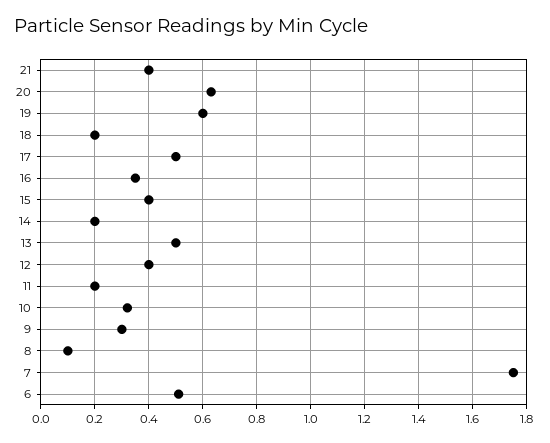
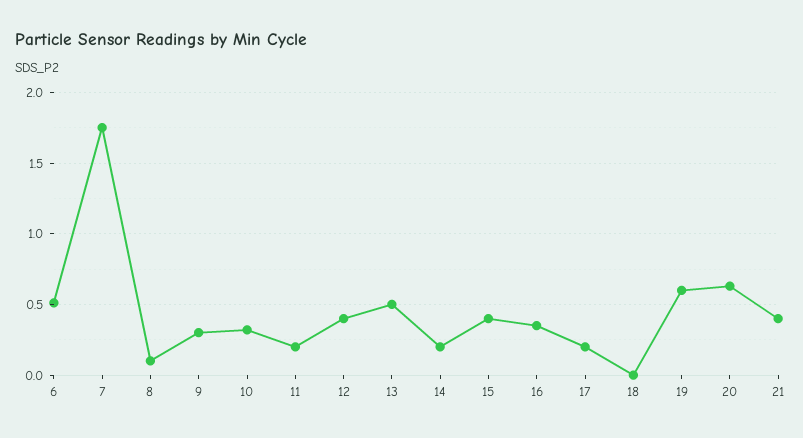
18: 0.2 -> 0
17: 0.5 -> 0.2

